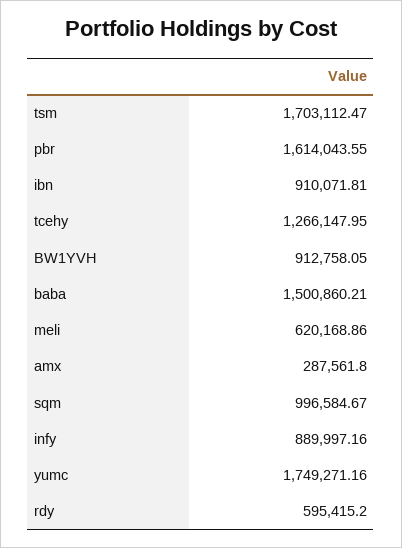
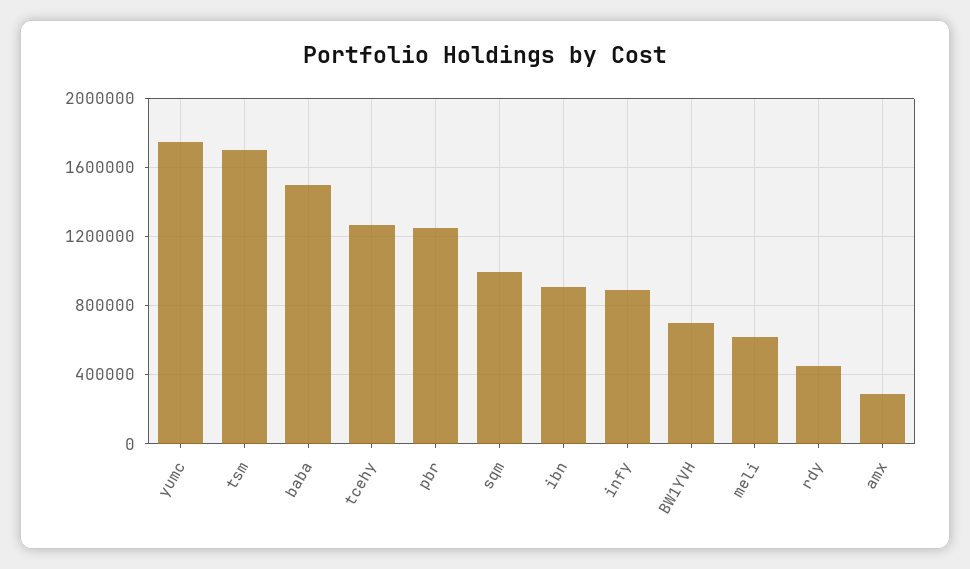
pbr: 1614043.55 -> 1250000
BW1YVH: 912758.05 -> 700000
rdy: 595415.2 -> 450000

